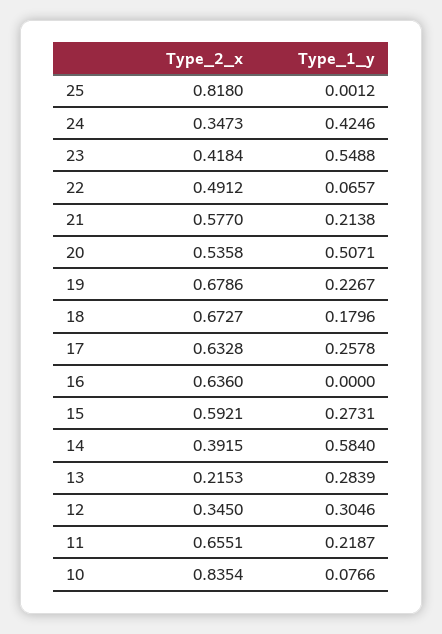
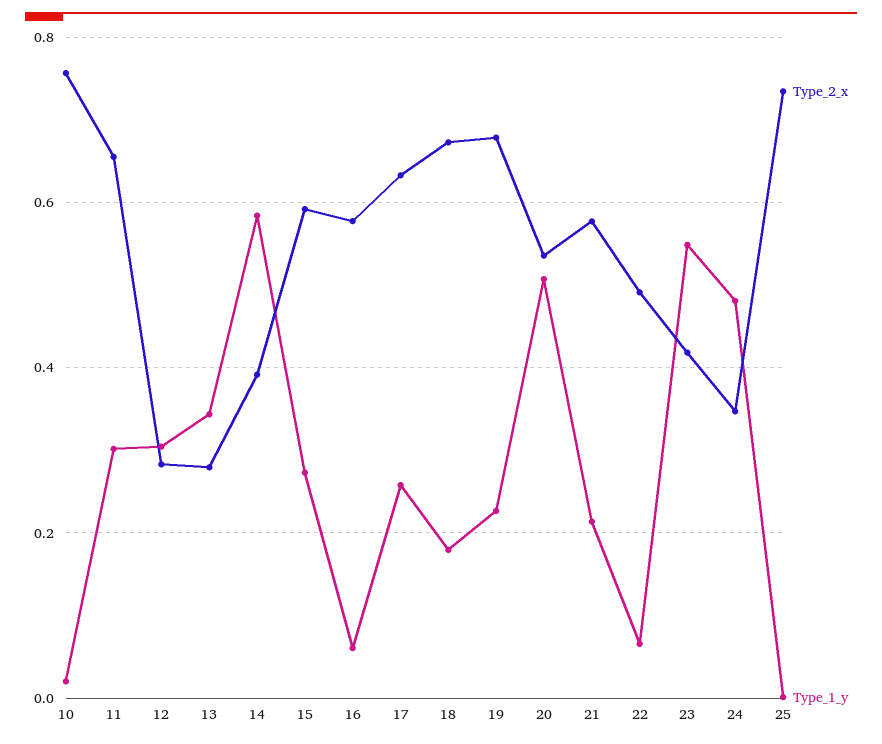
Type_2_x, 25: 0.818 -> 0.74
Type_1_y, 24: 0.4246 -> 0.48
Type_2_x, 16: 0.636 -> 0.58
Type_1_y, 16: 0 -> 0.06
Type_2_x, 13: 0.2153 -> 0.28
Type_1_y, 13: 0.2839 -> 0.34
Type_2_x, 12: 0.345 -> 0.28
Type_1_y, 11: 0.2187 -> 0.3
Type_2_x, 10: 0.8354 -> 0.76
Type_1_y, 10: 0.0766 -> 0.02

